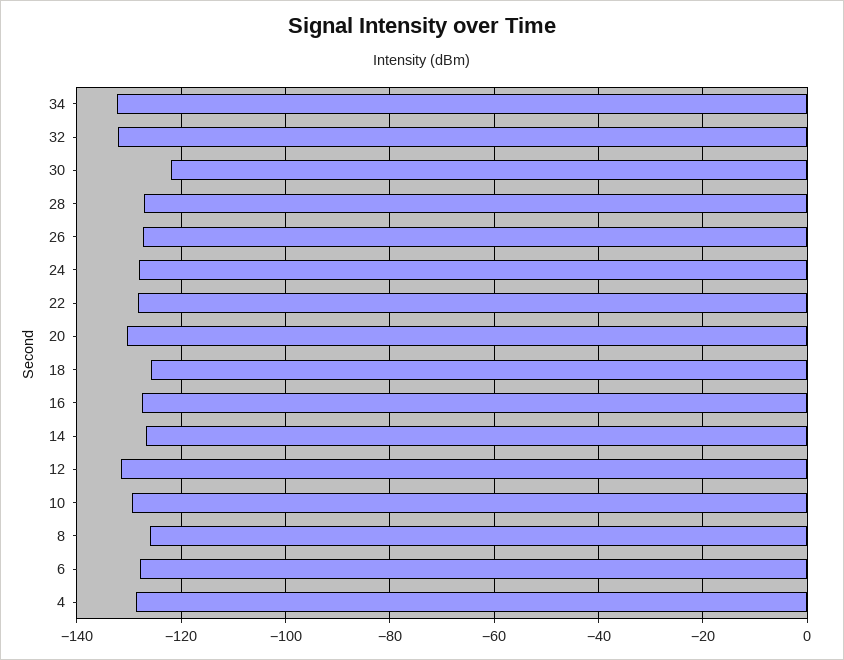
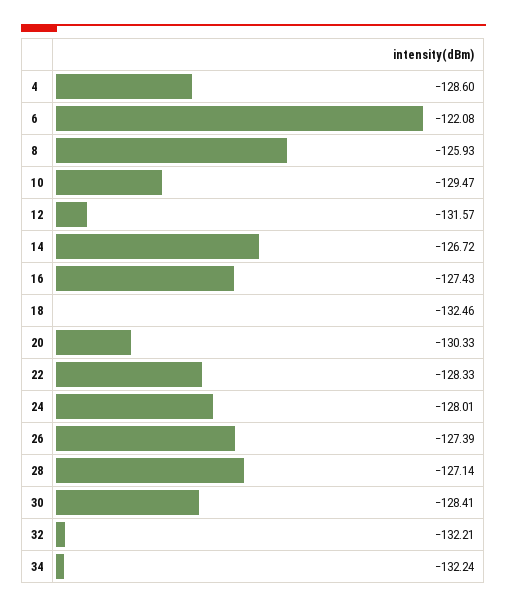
30: -122 -> -128.41
18: -126 -> -132.46
6: -128 -> -122.08

